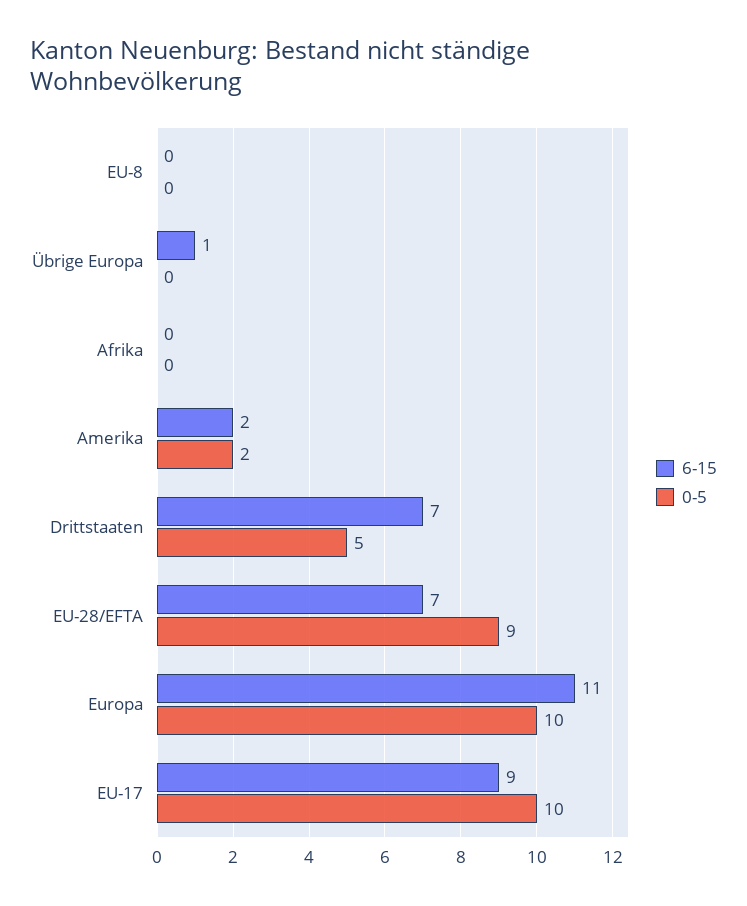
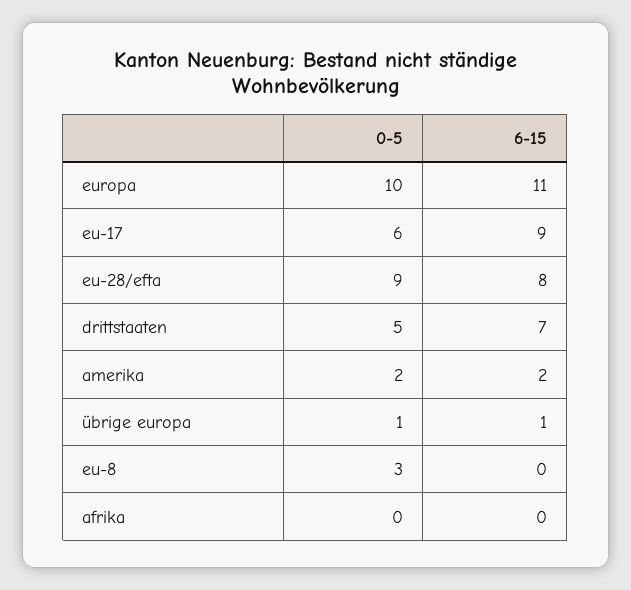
0-5, EU-8: 0 -> 3
0-5, Übrige Europa: 0 -> 1
6-15, EU-28/EFTA: 7 -> 8
0-5, EU-17: 10 -> 6

